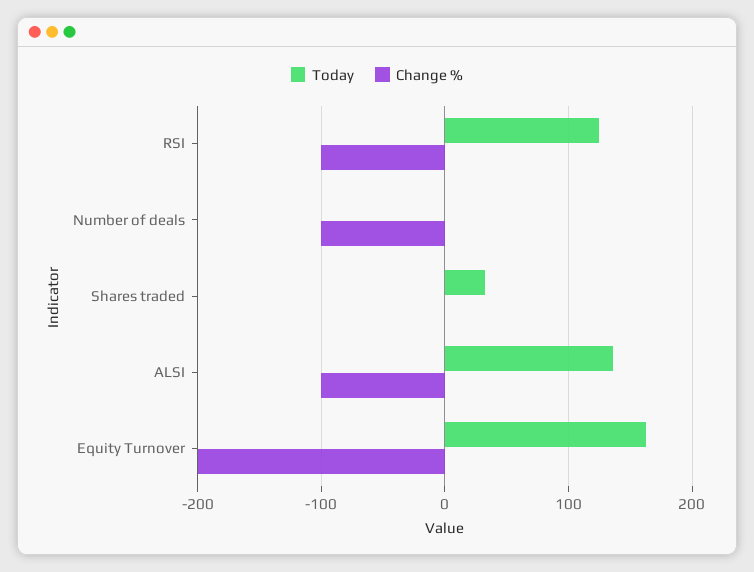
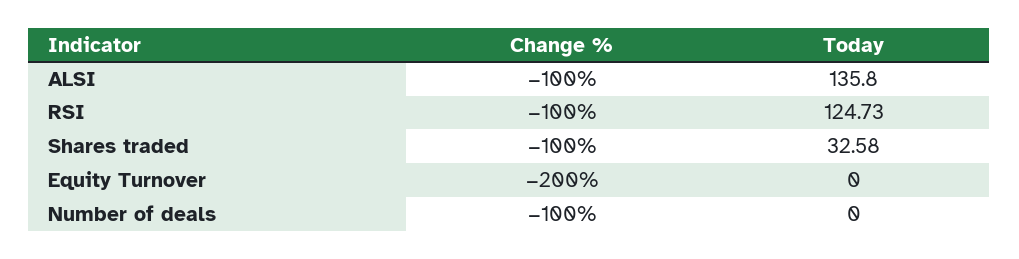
Change %, Shares traded: 0 -> -100
Today, Equity Turnover: 160 -> 0

